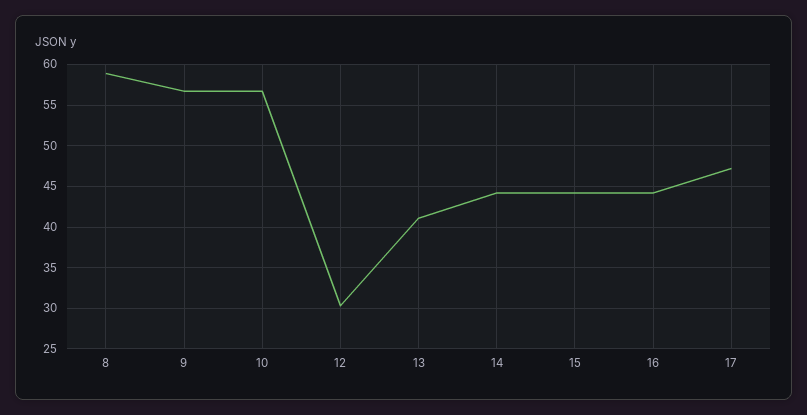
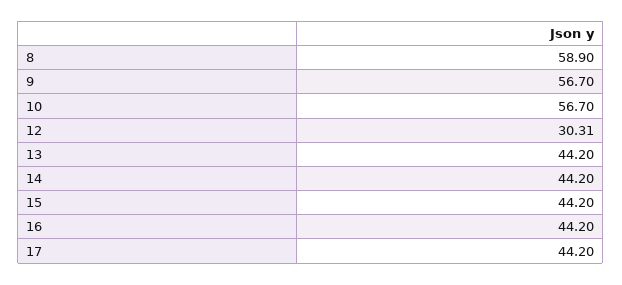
13: 41 -> 44.2
17: 47 -> 44.2

